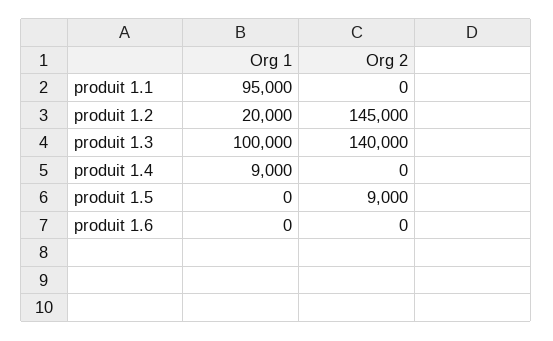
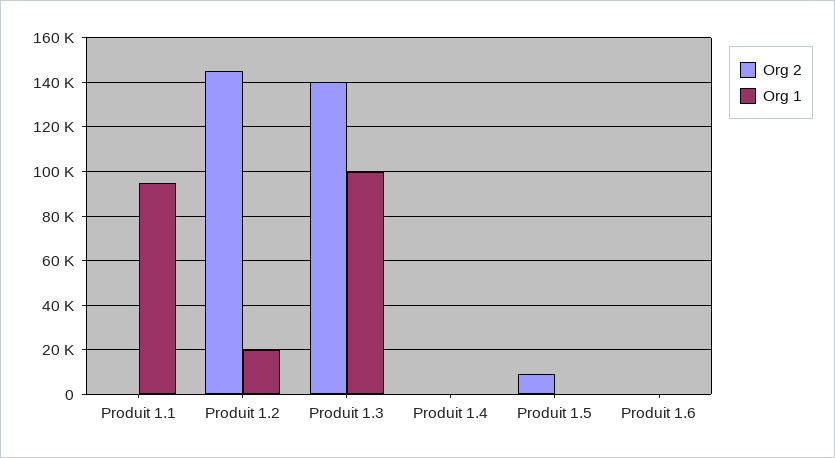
Org 1, produit 1.4: 9000 -> 0

